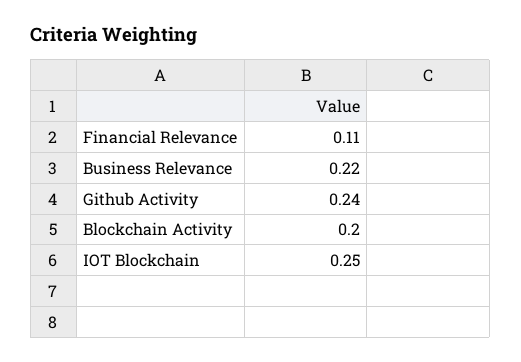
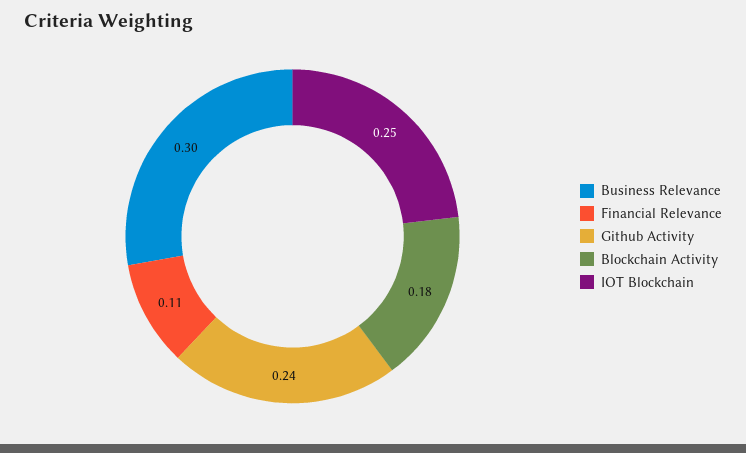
Business Relevance: 0.22 -> 0.3
Blockchain Activity: 0.2 -> 0.18

